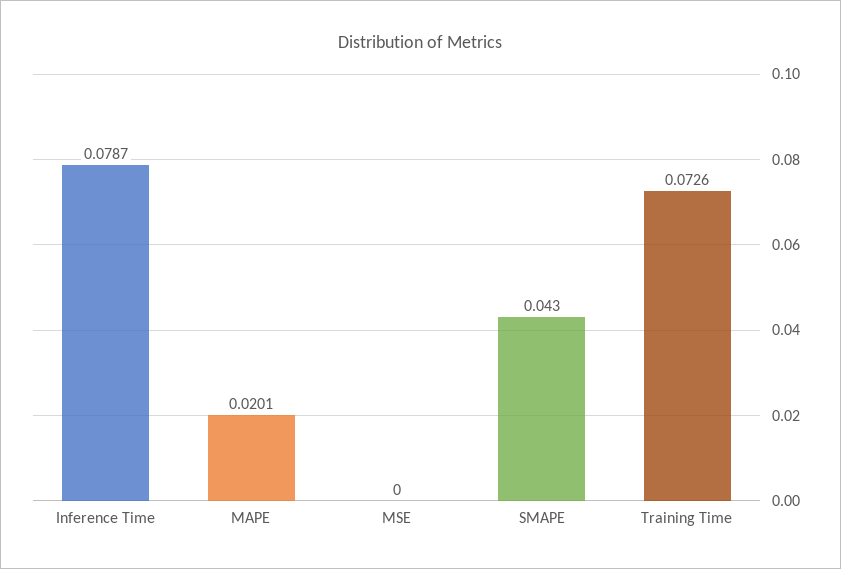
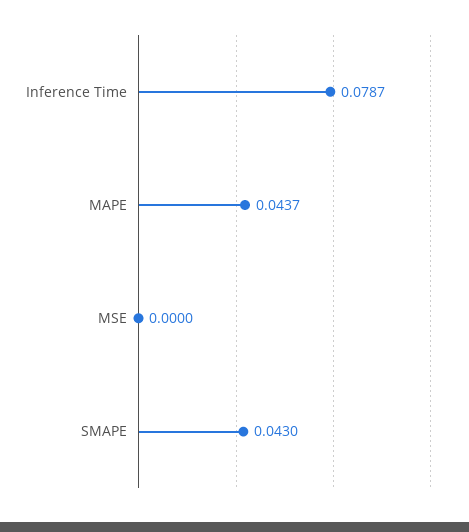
MAPE: 0.0201 -> 0.0437
Training Time: 0.0726 -> none

